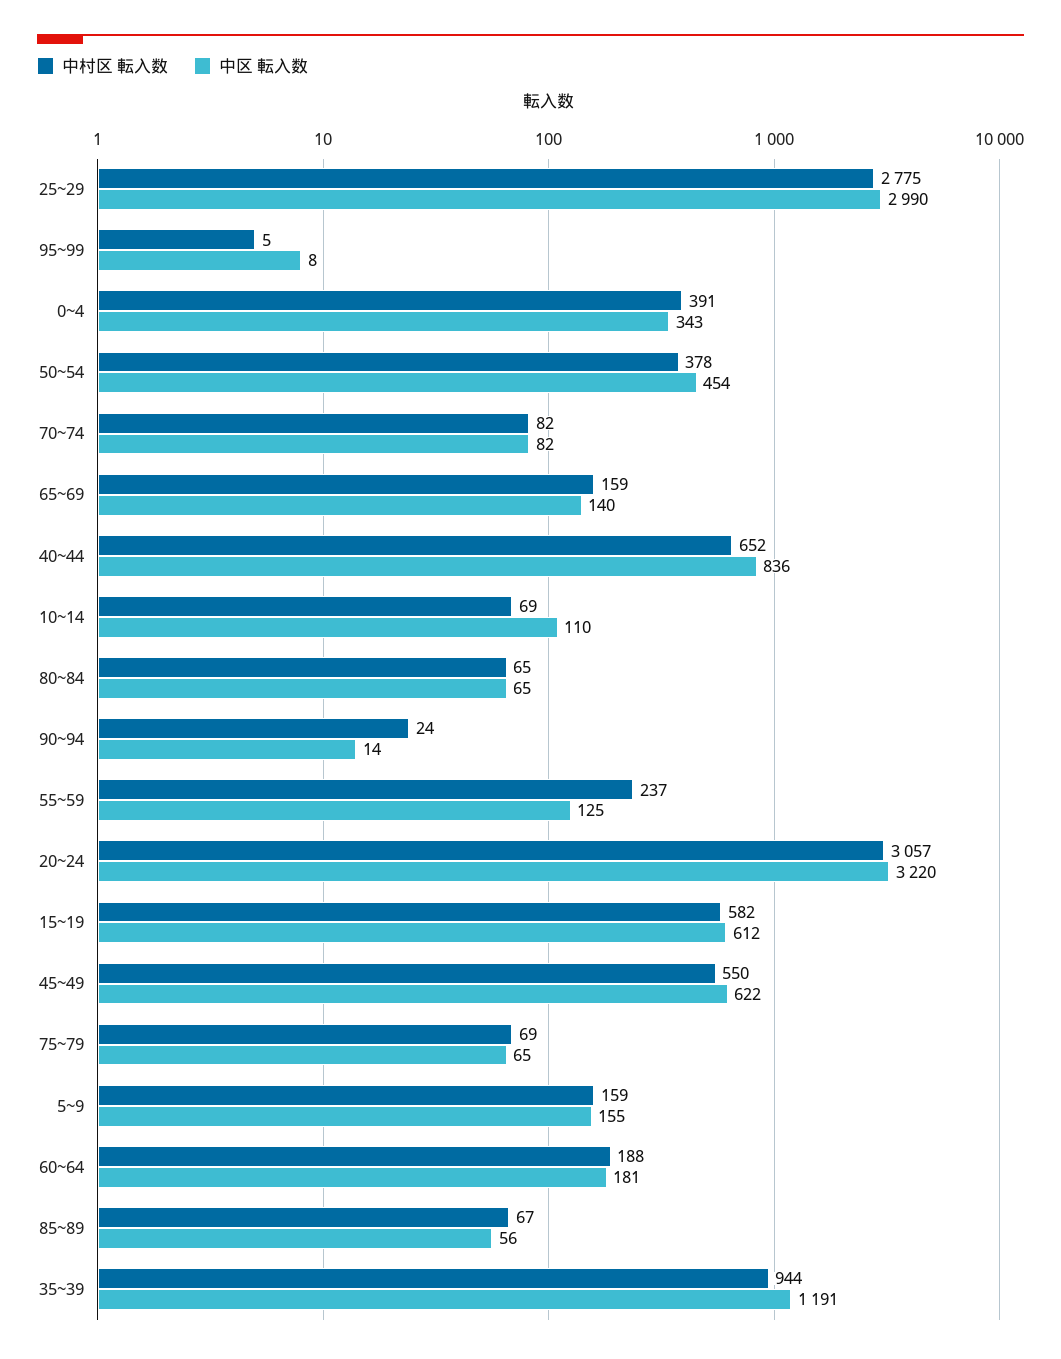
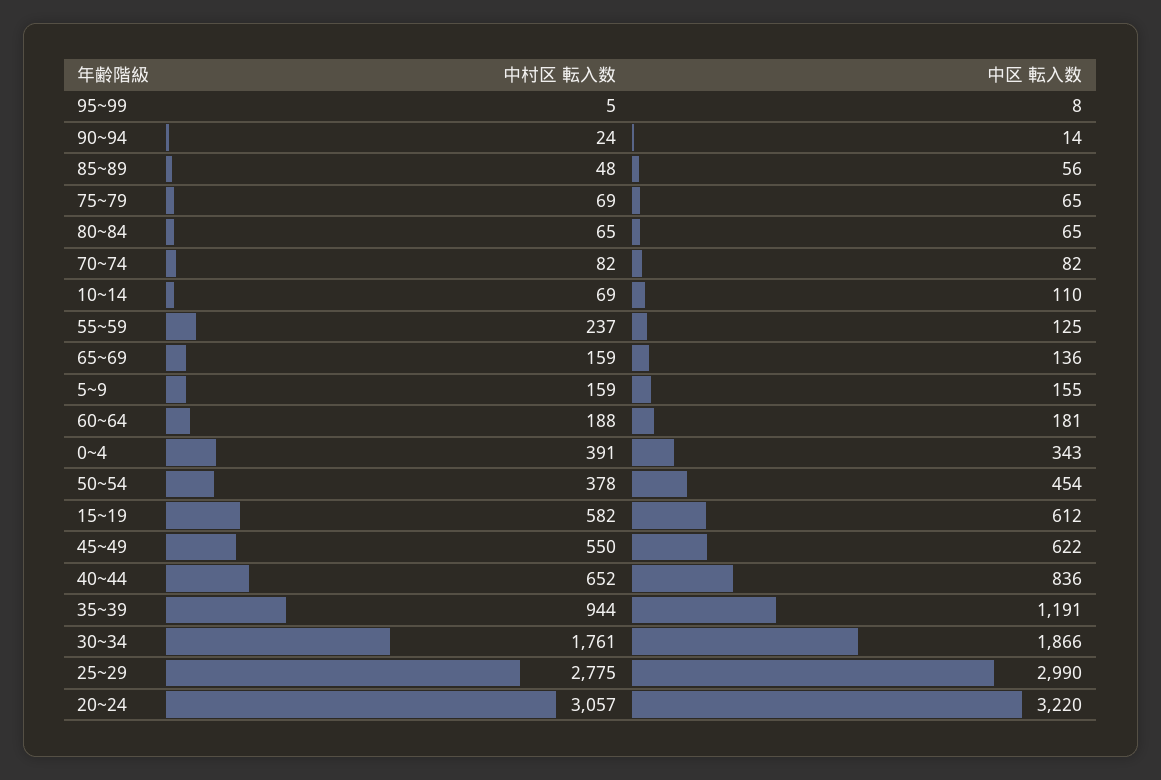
中区 転入数, 65~69: 140 -> 136
中村区 転入数, 85~89: 67 -> 48
中村区 転入数, 30~34: none -> 1761
中区 転入数, 30~34: none -> 1866

